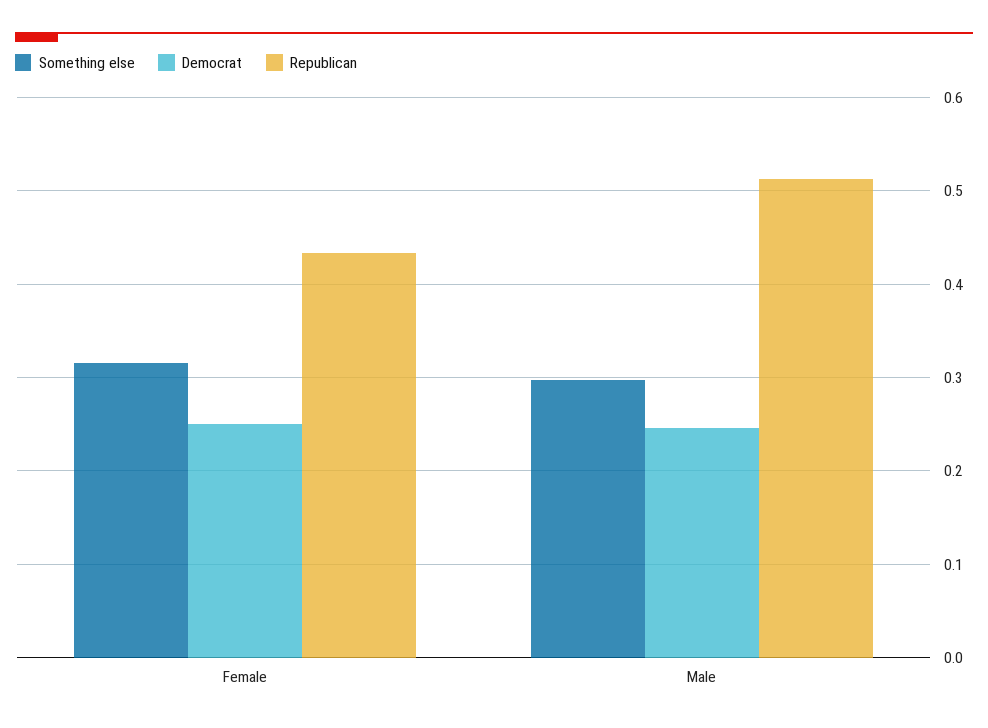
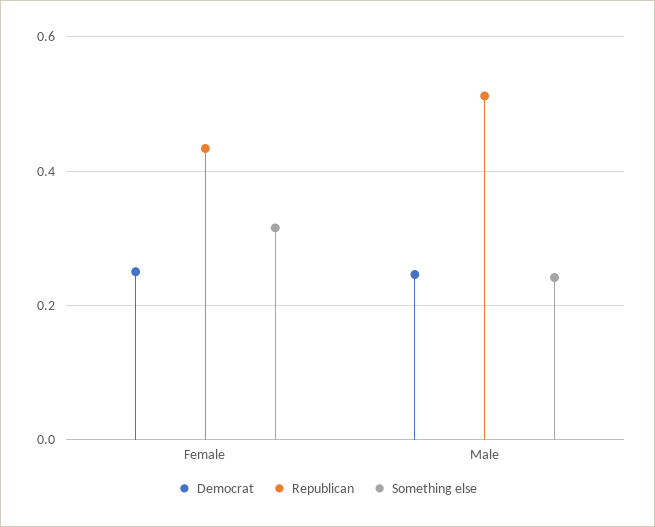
Something else, Male: 0.3 -> 0.24

